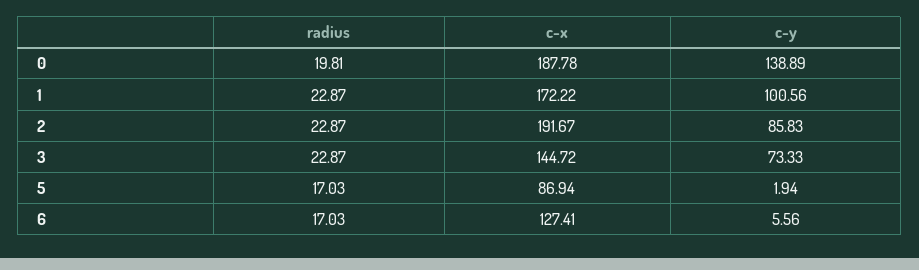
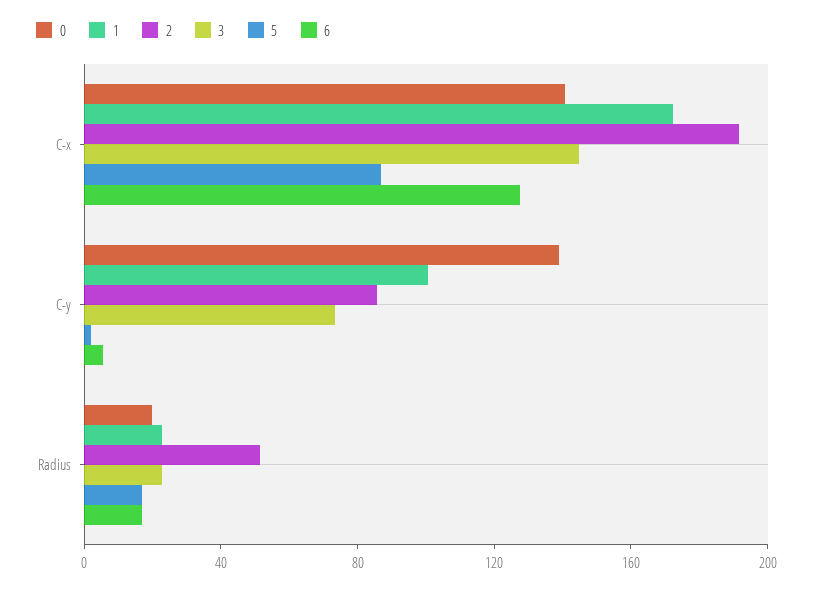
0, c-x: 187.78 -> 140
2, radius: 22.87 -> 50

